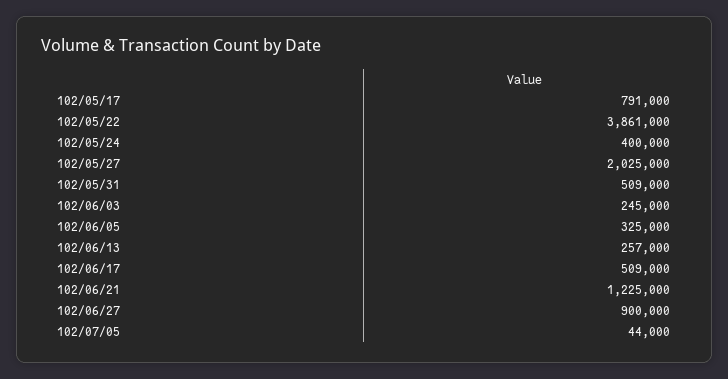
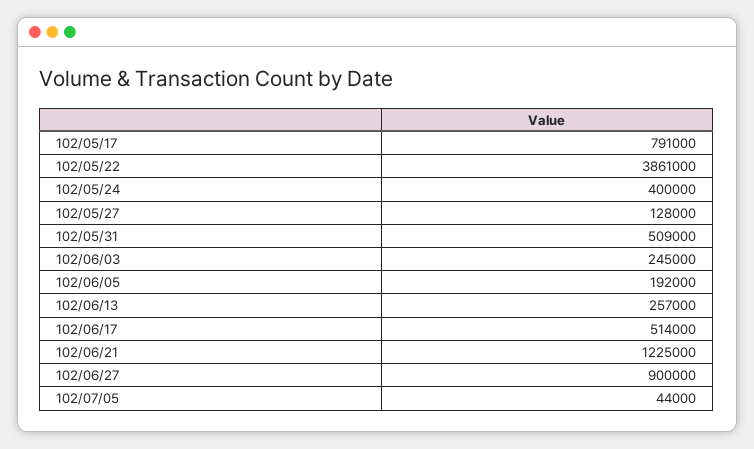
102/05/27: 2025000 -> 128000
102/06/05: 325000 -> 192000
102/06/17: 509000 -> 514000

